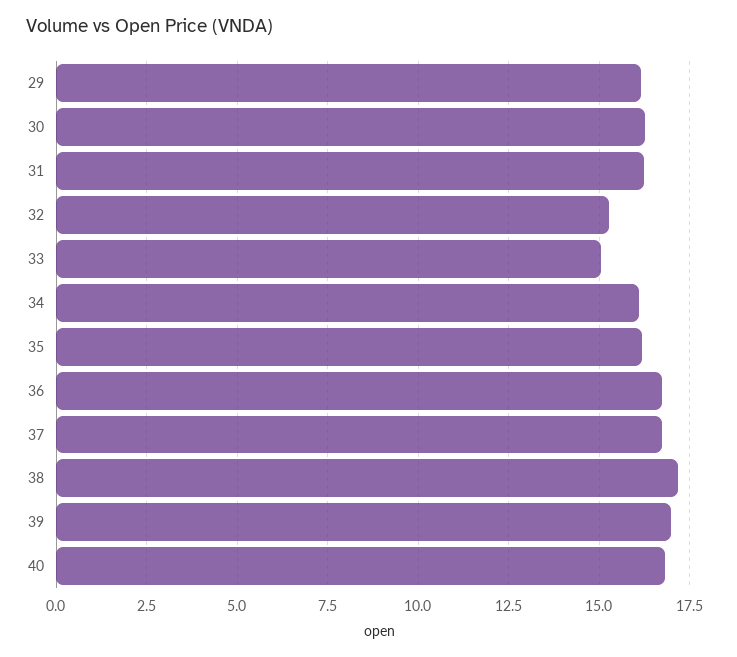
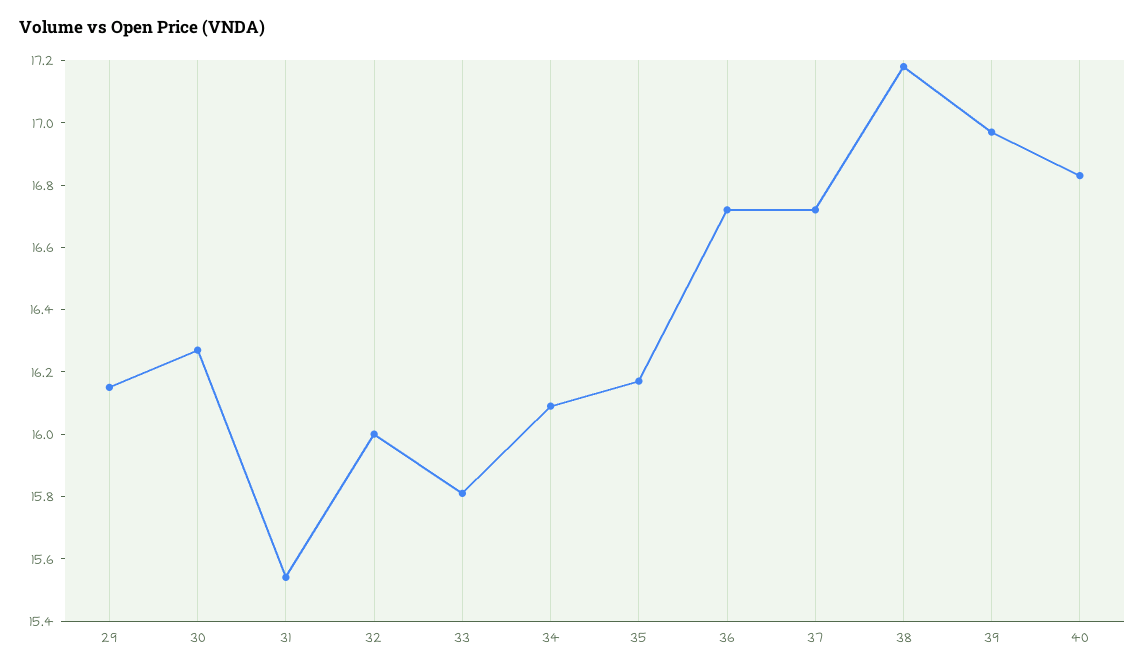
31: 16.25 -> 15.55
32: 15.25 -> 16
33: 15 -> 15.8

